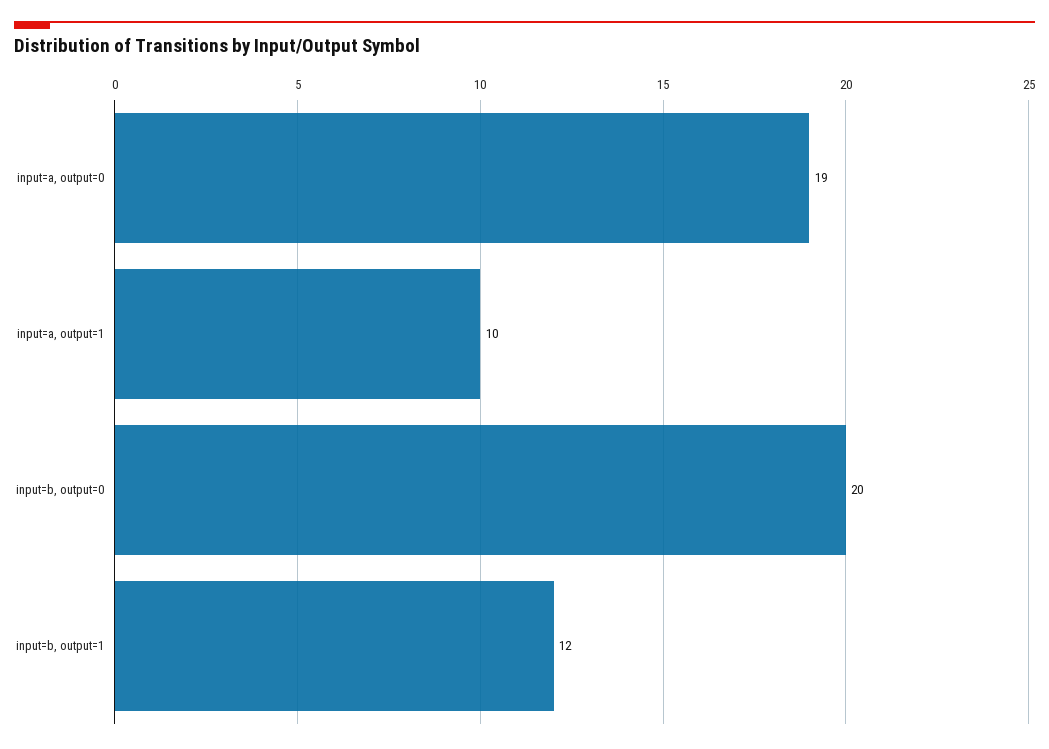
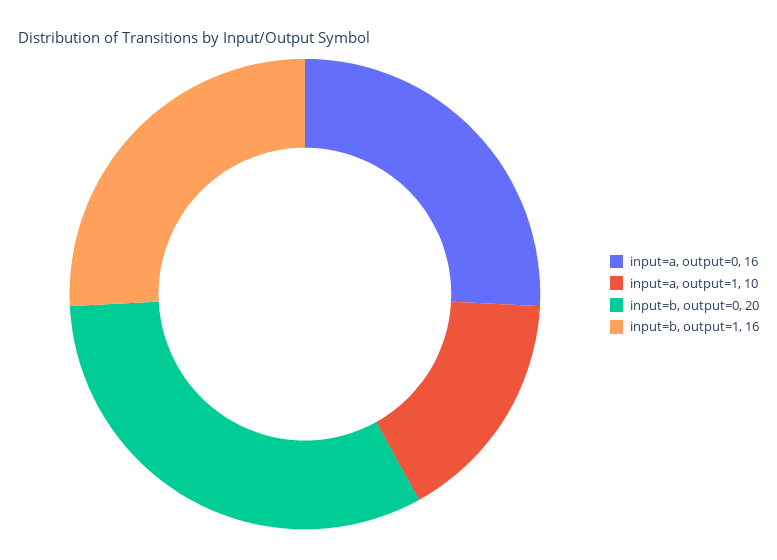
input=a, output=0: 19 -> 16
input=b, output=1: 12 -> 16

